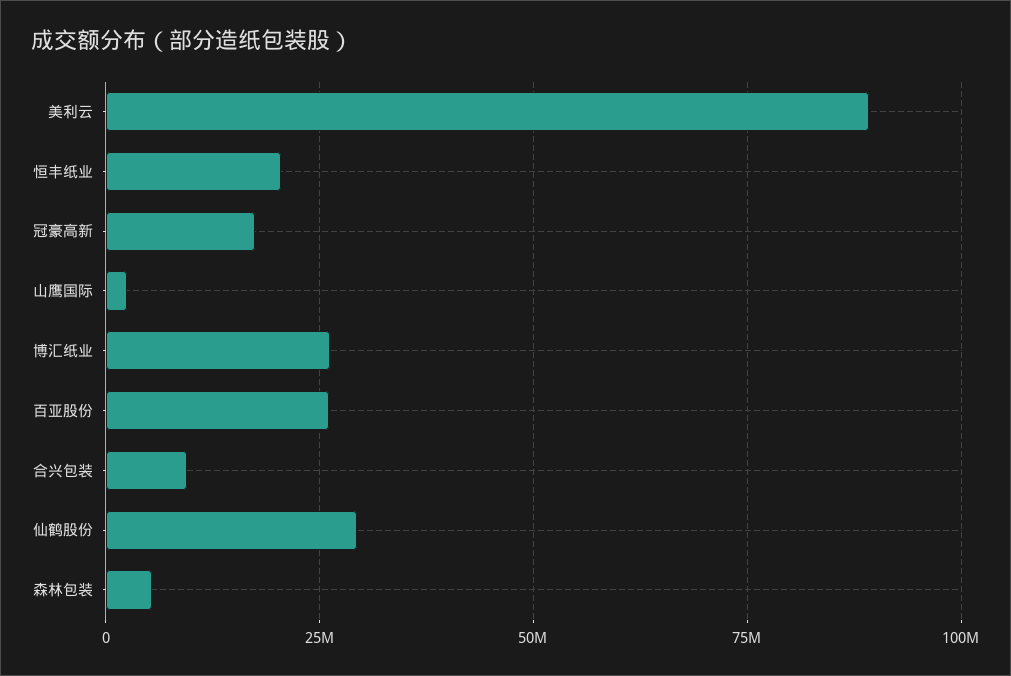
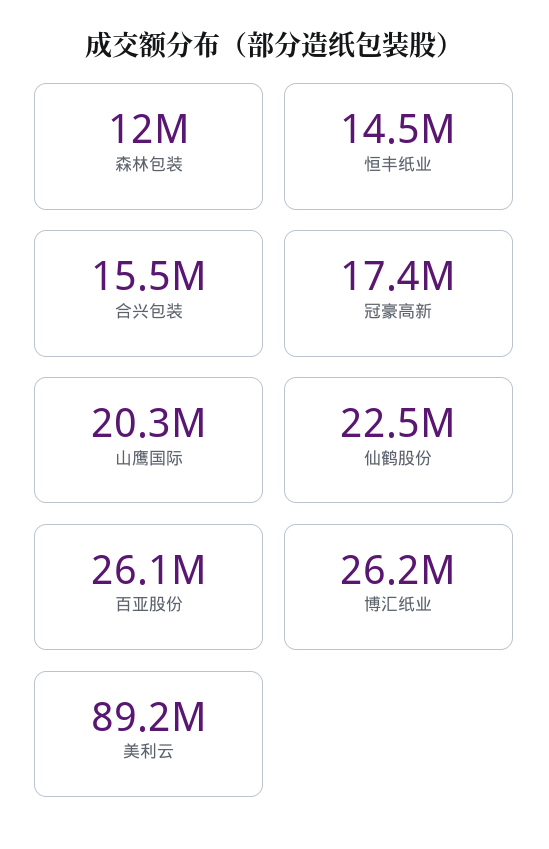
恒丰纸业: 20000000 -> 14500000
山鹰国际: 2500000 -> 20300000
合兴包装: 10000000 -> 15500000
仙鹤股份: 30000000 -> 22500000
森林包装: 5000000 -> 12000000

